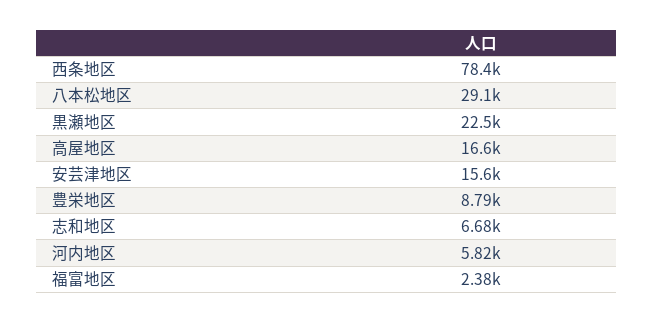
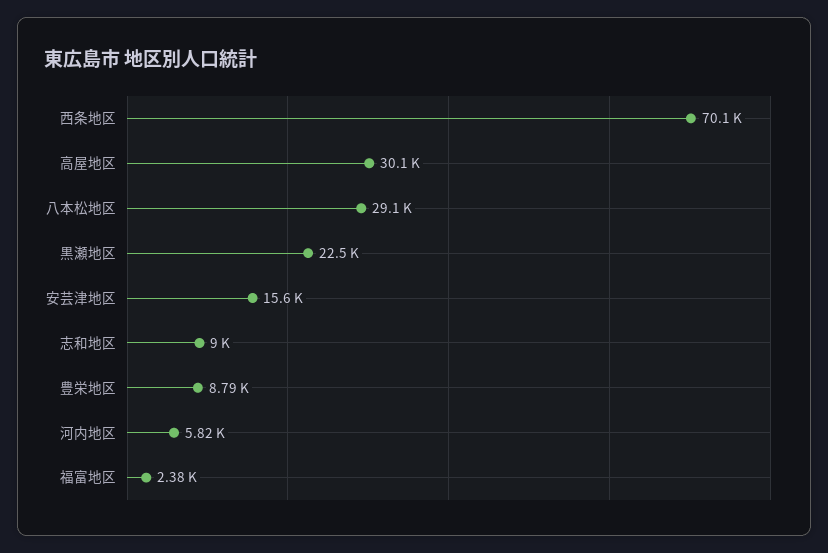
西条地区: 78400 -> 70100
高屋地区: 16600 -> 30100
志和地区: 6680 -> 9000

